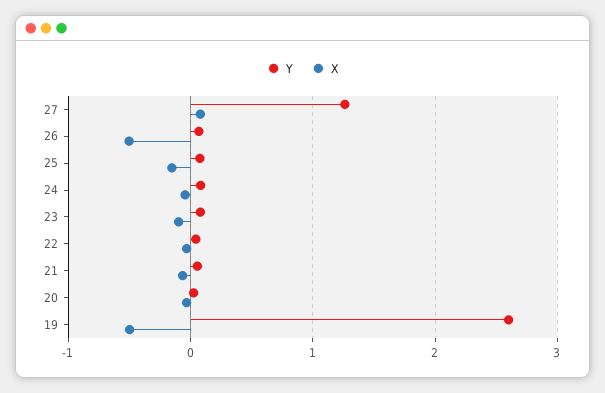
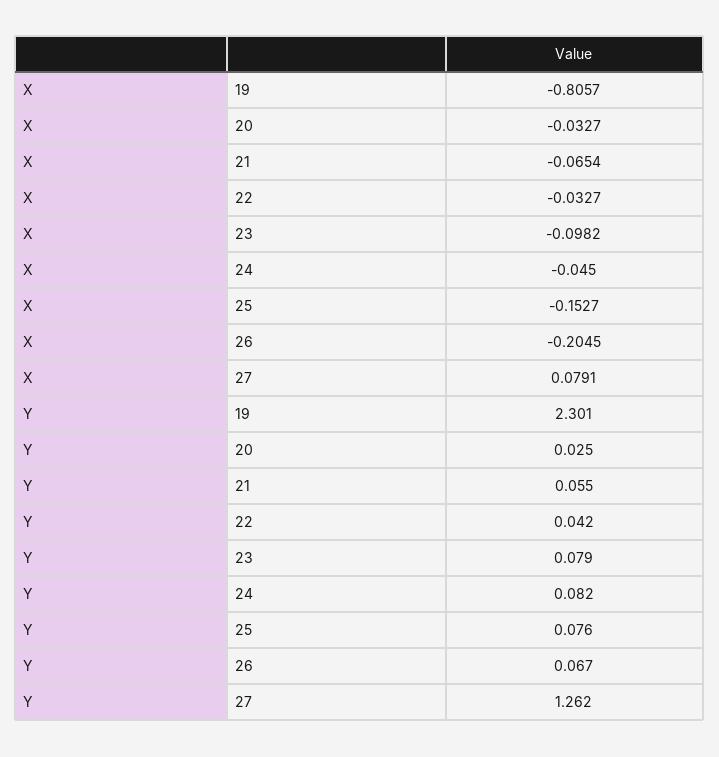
X, 26: -0.5 -> -0.2045
Y, 19: 2.6 -> 2.301
X, 19: -0.5 -> -0.8057

